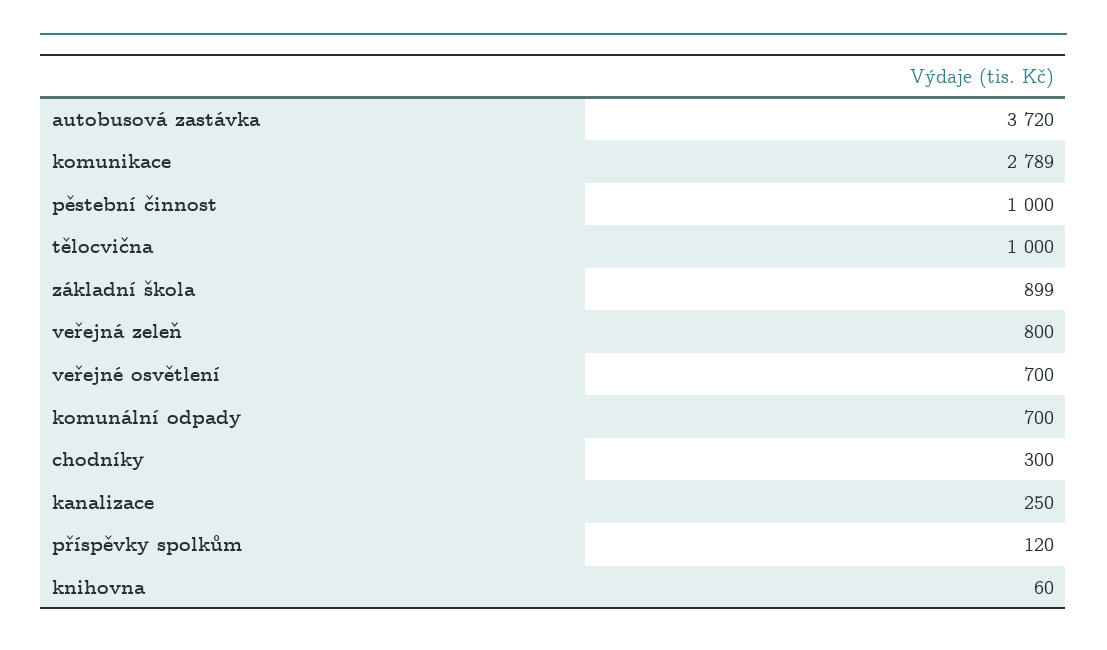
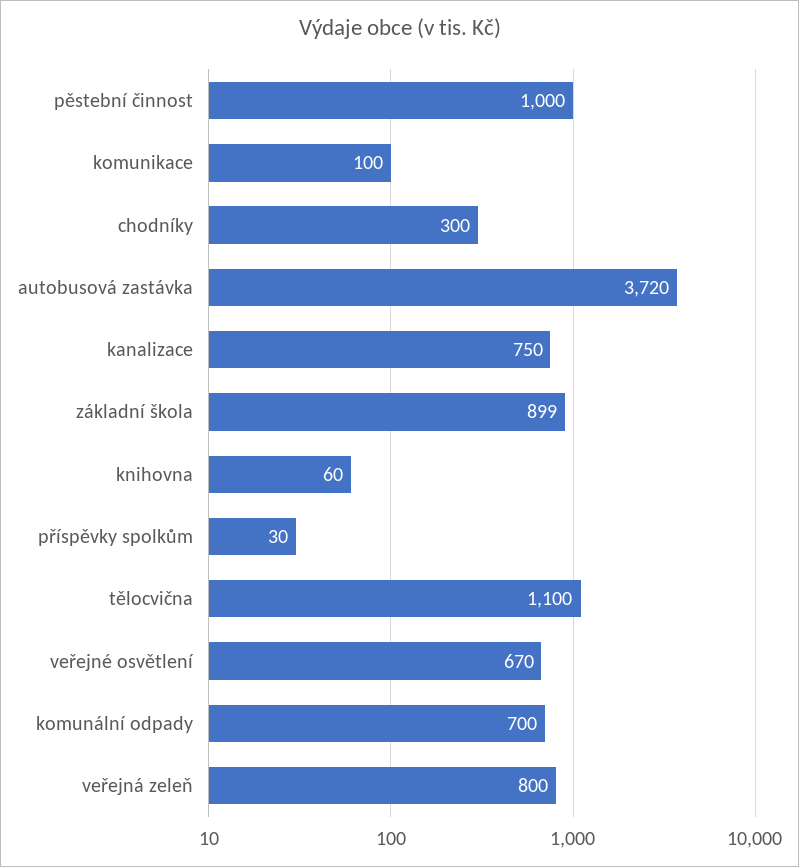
komunikace: 2789 -> 100
tělocvična: 1000 -> 1100
veřejné osvětlení: 700 -> 670
kanalizace: 250 -> 750
příspěvky spolkům: 120 -> 30

